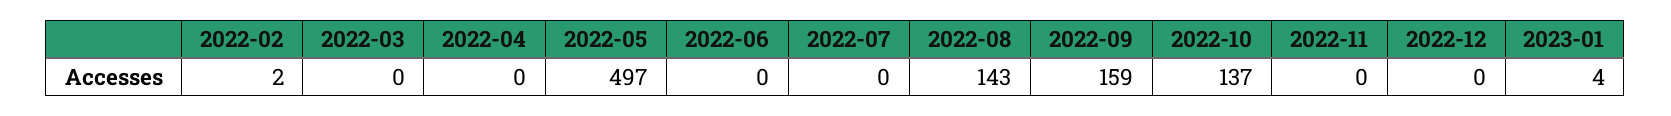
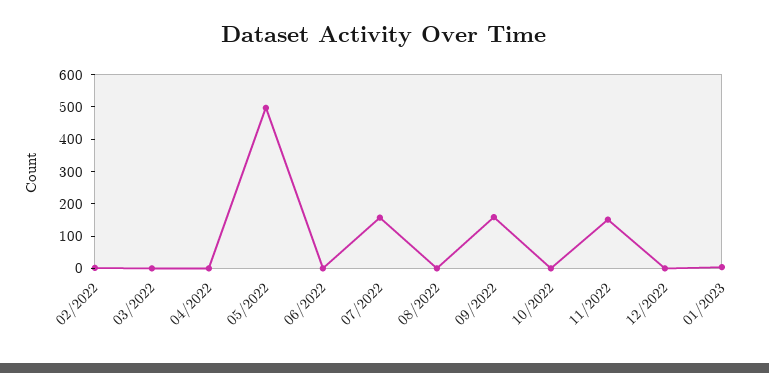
2022-07: 0 -> 150
2022-08: 143 -> 0
2022-10: 137 -> 0
2022-11: 0 -> 150

